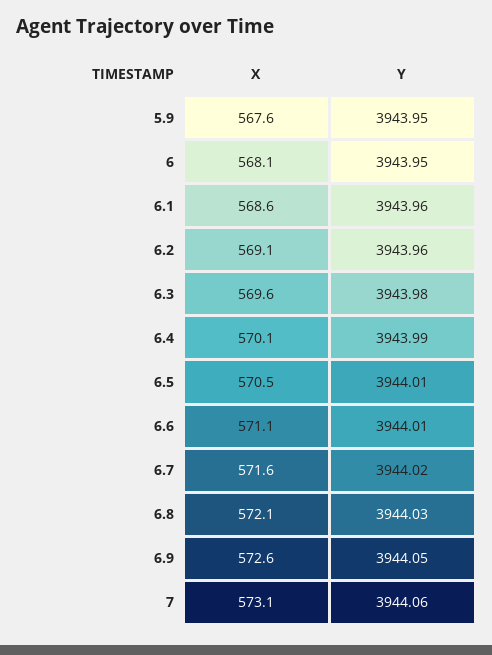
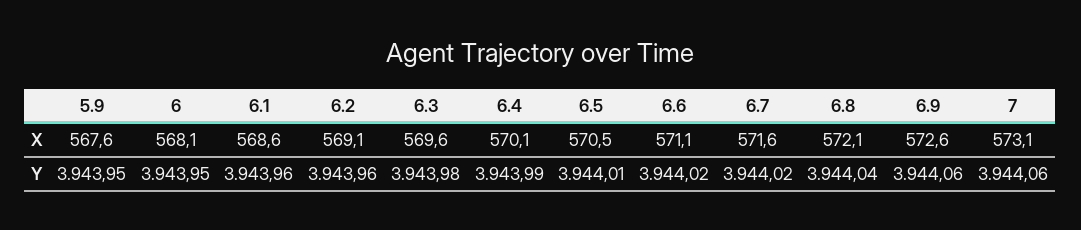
Y, 6.6: 3944.01 -> 3944.02
Y, 6.8: 3944.03 -> 3944.04
Y, 6.9: 3944.05 -> 3944.06

